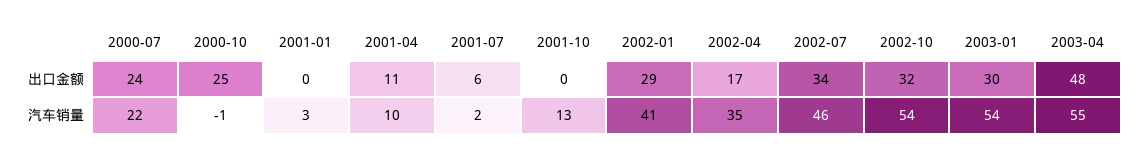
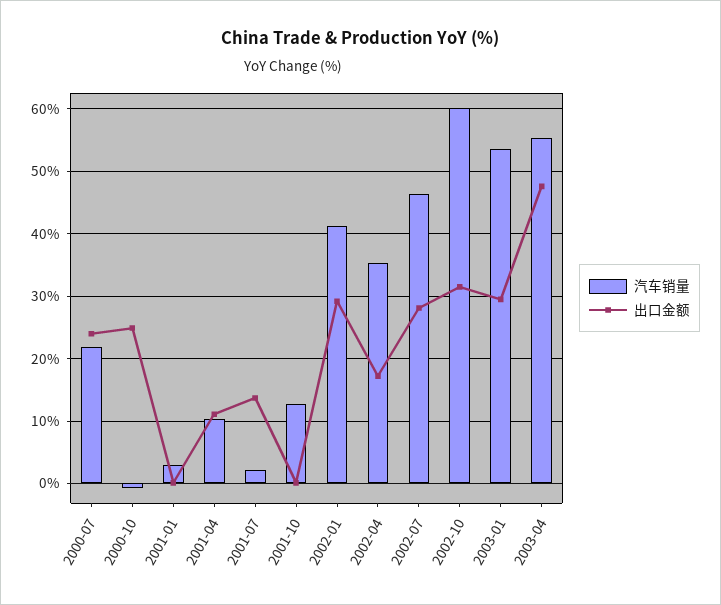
出口金额, 2001-07: 6 -> 14
出口金额, 2002-07: 34 -> 28
汽车销量, 2002-10: 54 -> 60

